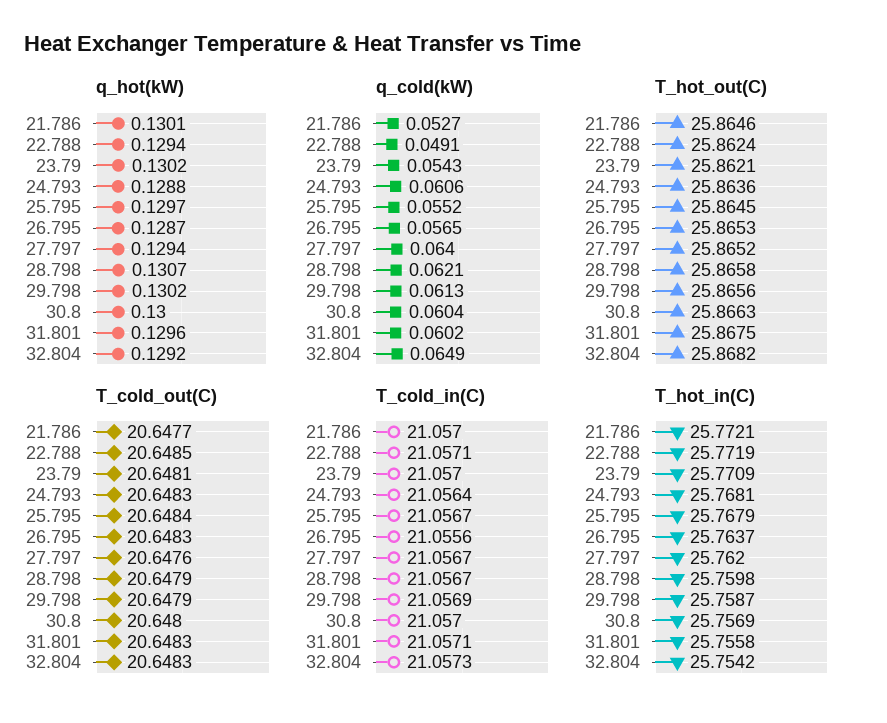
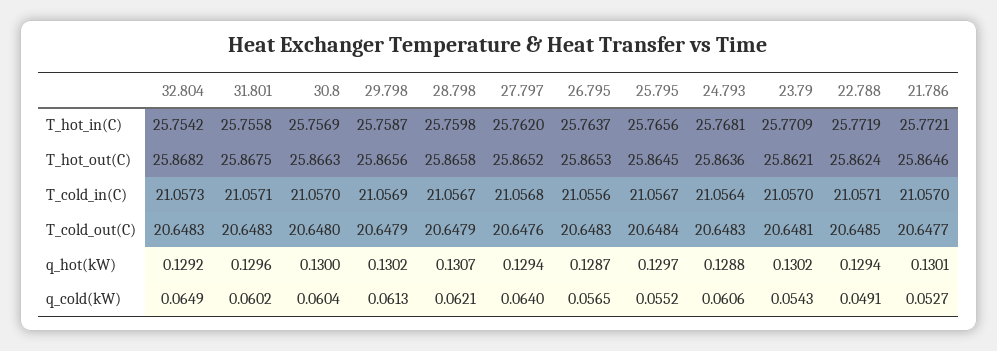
T_cold_in(C), 27.797: 21.0567 -> 21.0568
T_hot_in(C), 25.795: 25.7679 -> 25.7656

